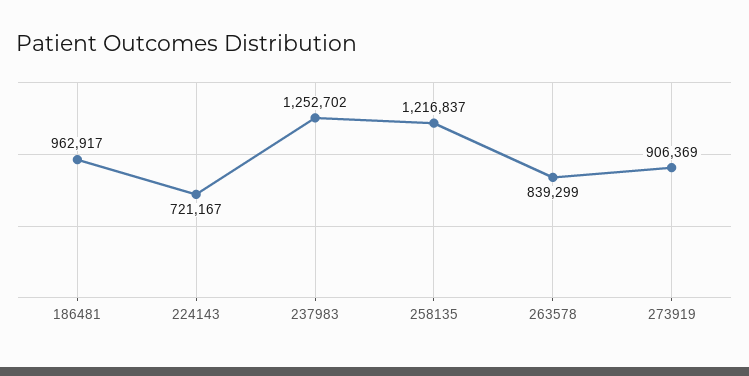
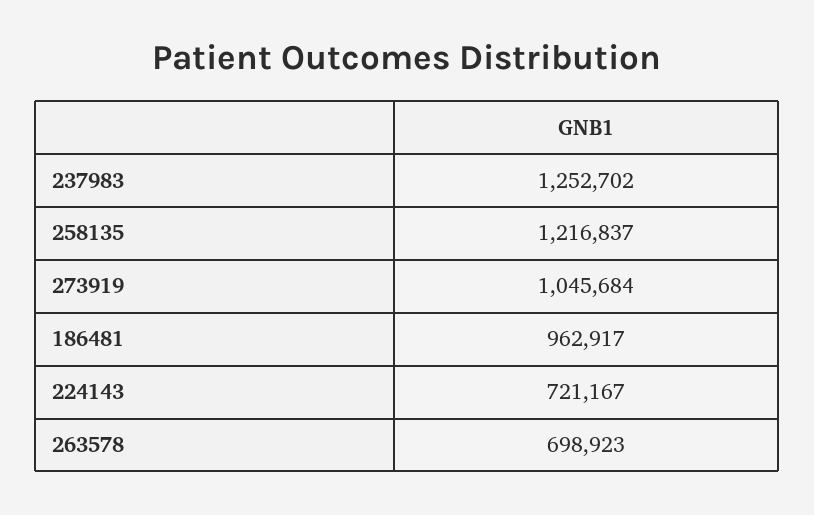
263578: 839299 -> 698923
273919: 906369 -> 1045684

